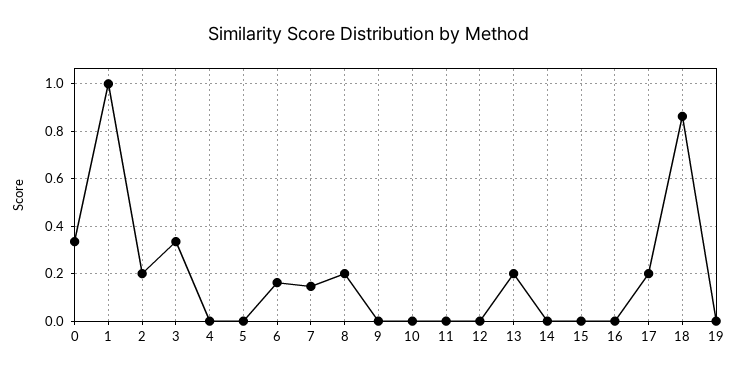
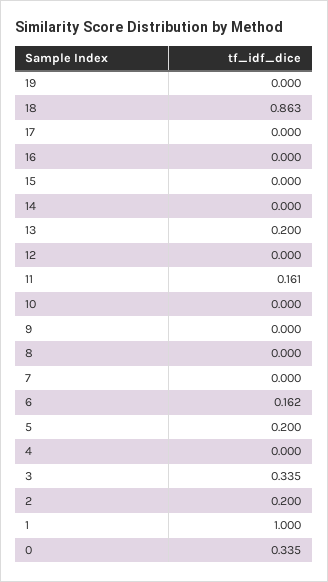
5: 0 -> 0.2
7: 0.15 -> 0
8: 0.2 -> 0
11: 0 -> 0.161
17: 0.2 -> 0

